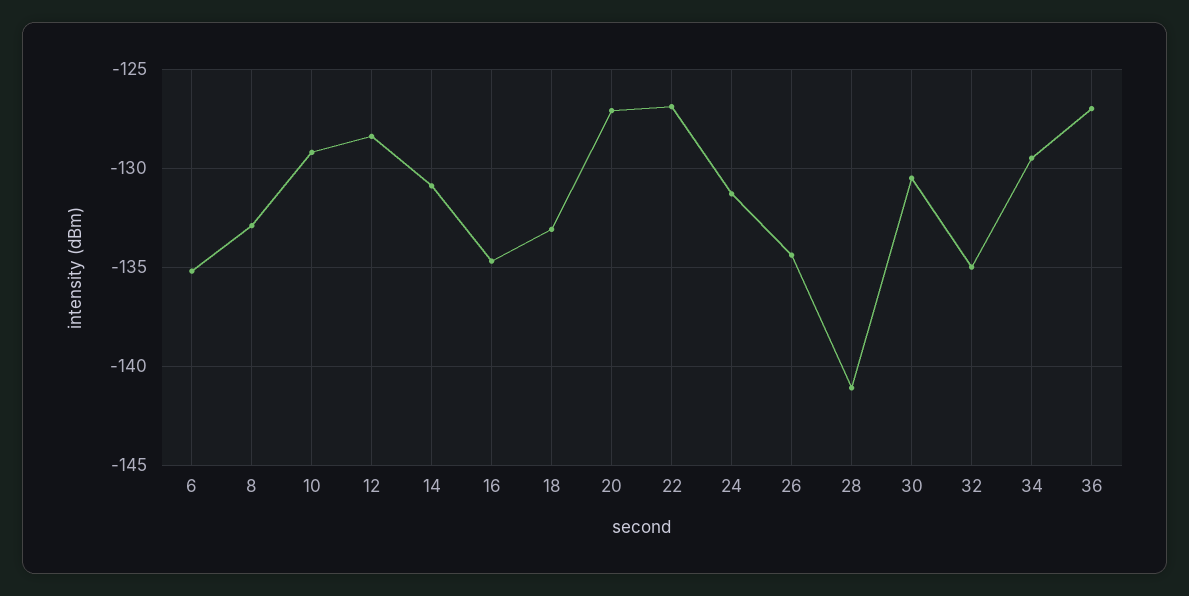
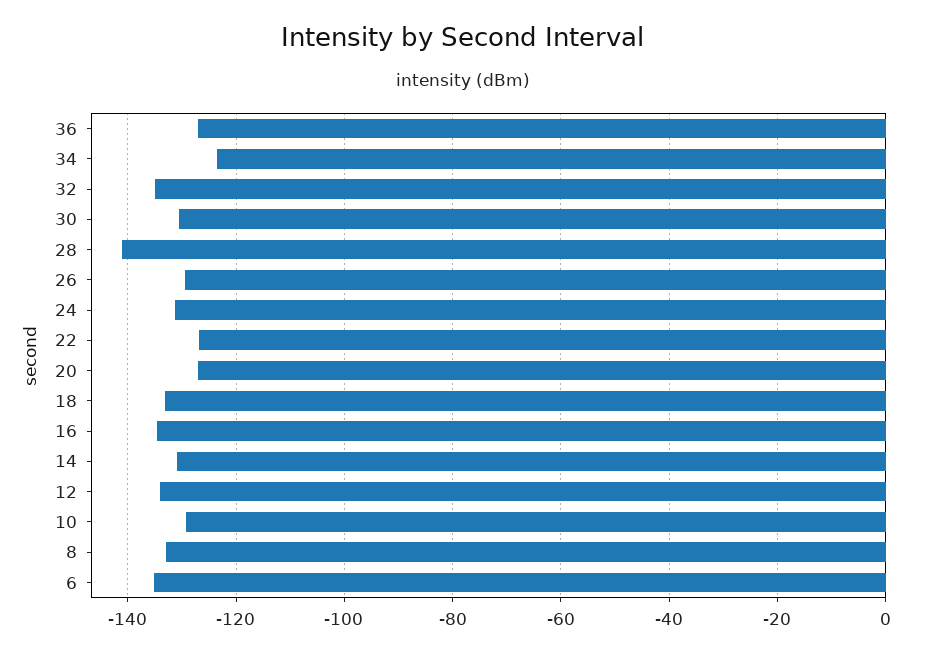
12: -128.5 -> -134
26: -134.5 -> -130
34: -129.5 -> -124

